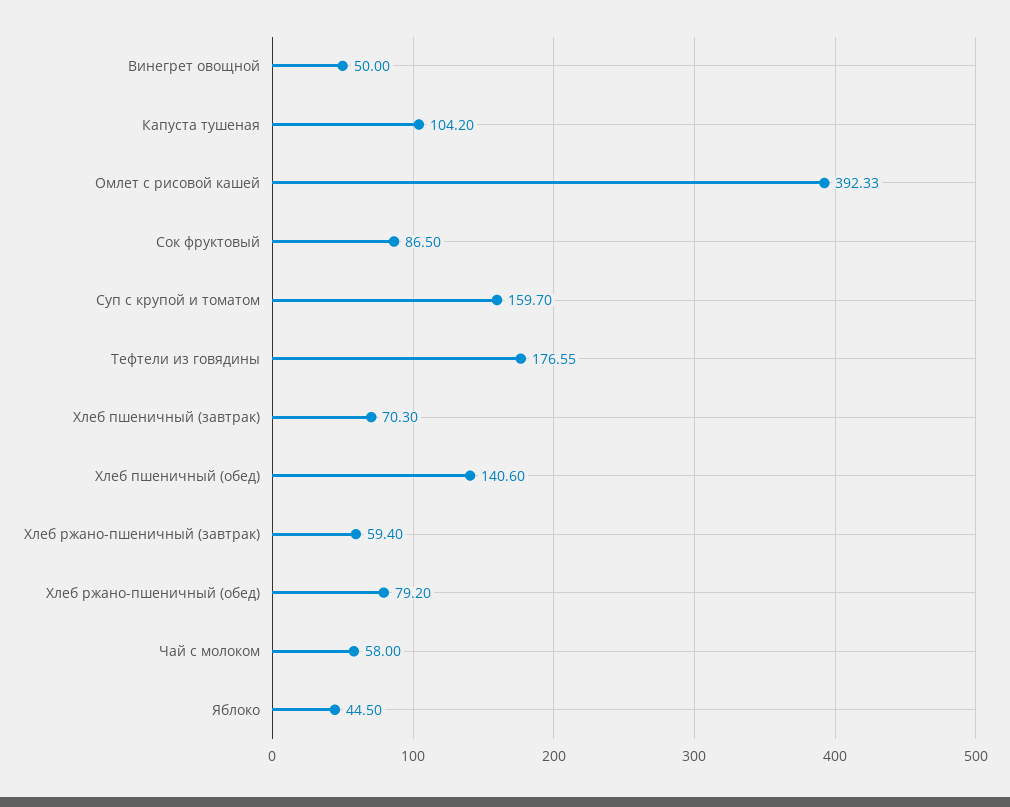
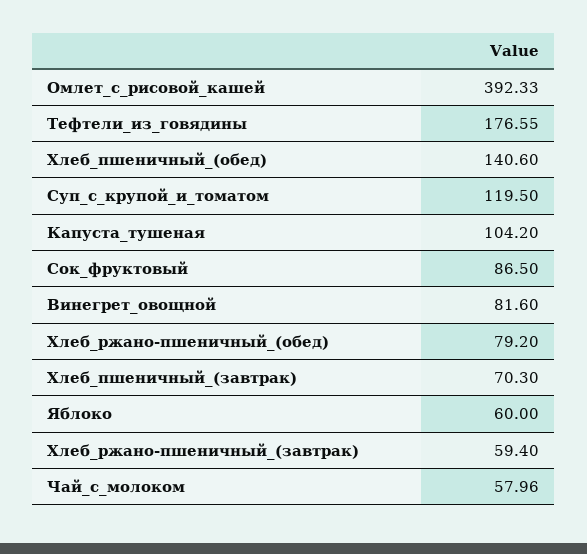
Винегрет овощной: 50 -> 81.6
Суп с крупой и томатом: 159.7 -> 119.5
Чай с молоком: 58 -> 57.96
Яблоко: 44.5 -> 60

